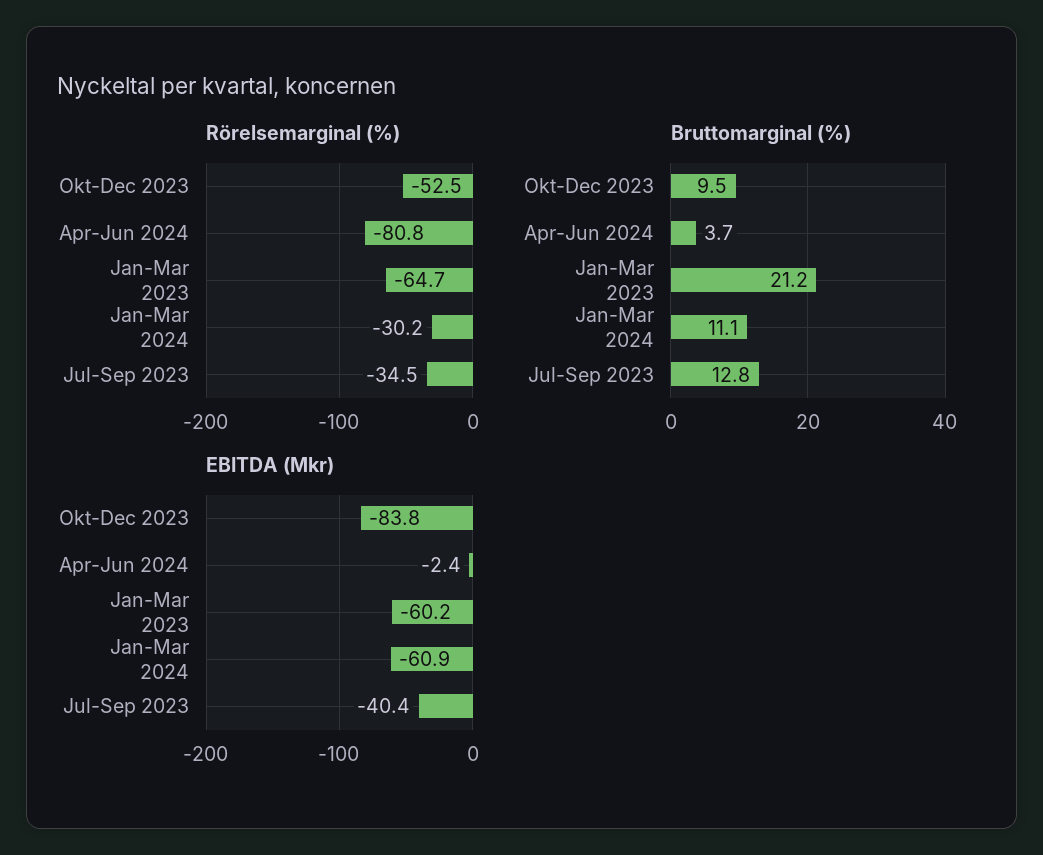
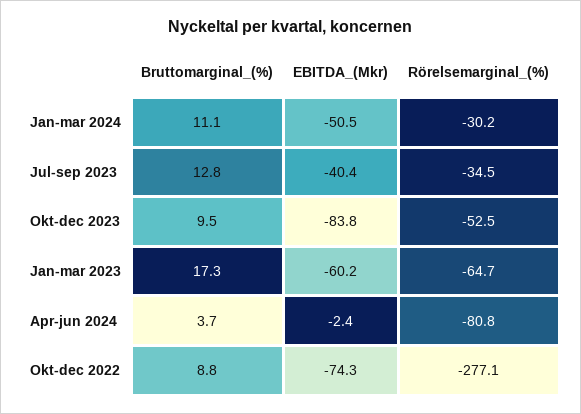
Bruttomarginal (%), Jan-Mar 2023: 21.2 -> 17.3
EBITDA (Mkr), Jan-Mar 2024: -60.9 -> -50.5
Bruttomarginal (%), Okt-dec 2022: none -> 8.8
EBITDA (Mkr), Okt-dec 2022: none -> -74.3
Rörelsemarginal (%), Okt-dec 2022: none -> -277.1

